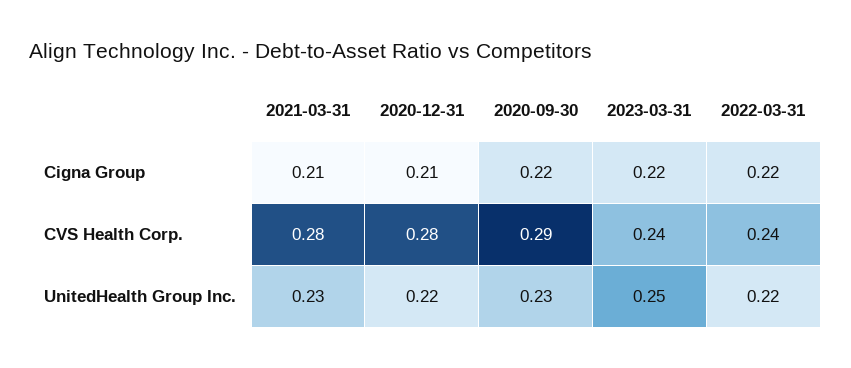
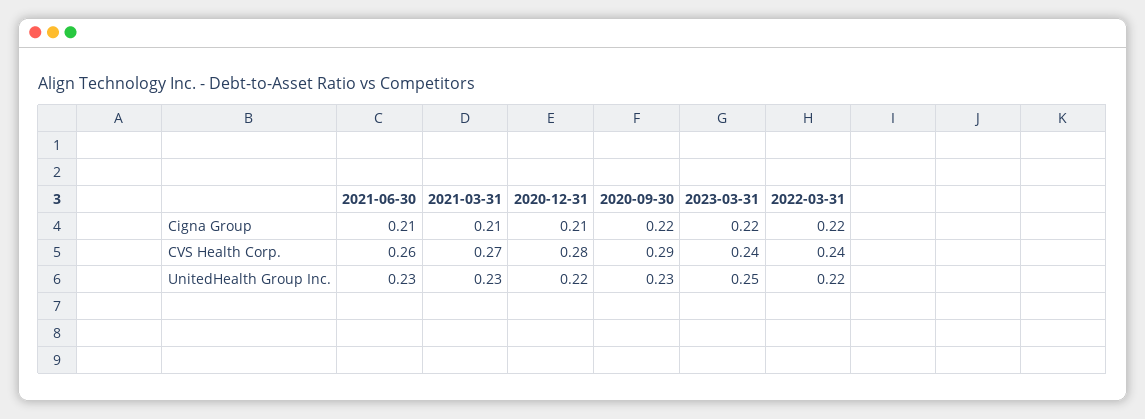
2021-03-31, CVS Health Corp.: 0.28 -> 0.27
2021-06-30, Cigna Group: none -> 0.21
2021-06-30, CVS Health Corp.: none -> 0.26
2021-06-30, UnitedHealth Group Inc.: none -> 0.23

